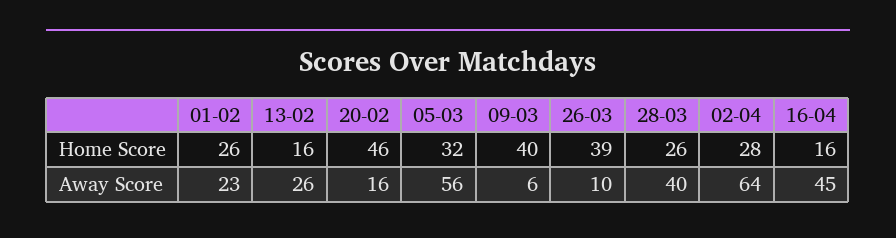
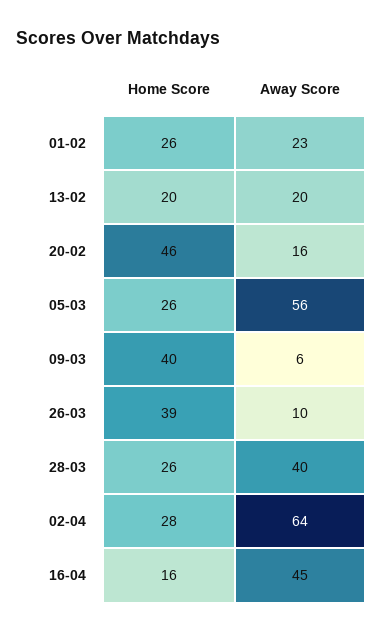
13-02, Home Score: 16 -> 20
05-03, Home Score: 32 -> 26
13-02, Away Score: 26 -> 20

